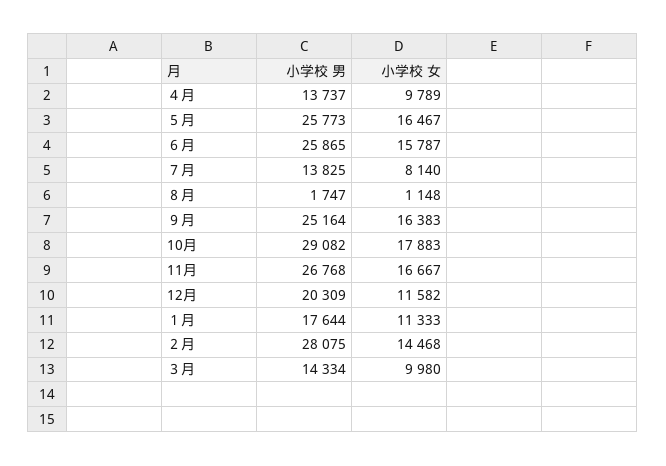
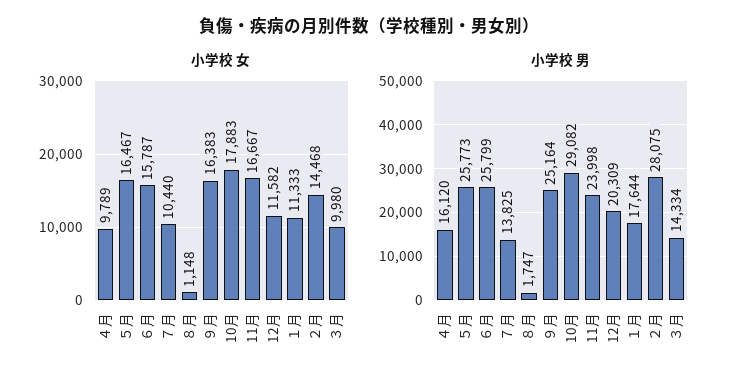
小学校 男, ４月: 13737 -> 16120
小学校 男, ６月: 25865 -> 25799
小学校 女, ７月: 8140 -> 10440
小学校 男, 11月: 26768 -> 23998

